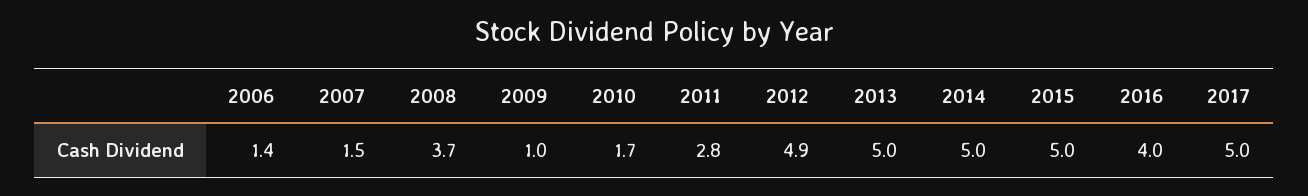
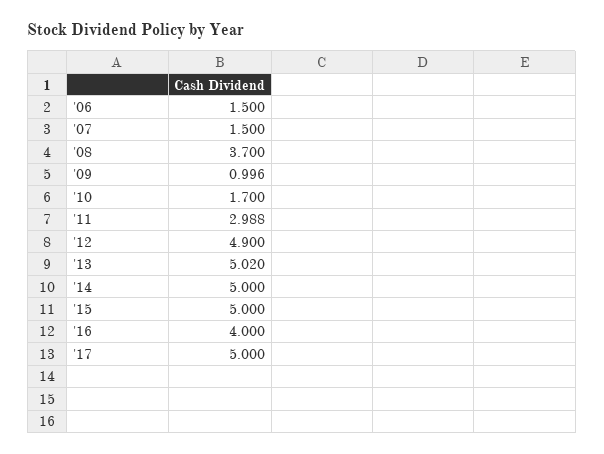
2006: 1.4 -> 1.5
2009: 1 -> 0.996
2011: 2.8 -> 2.988
2013: 5 -> 5.02

